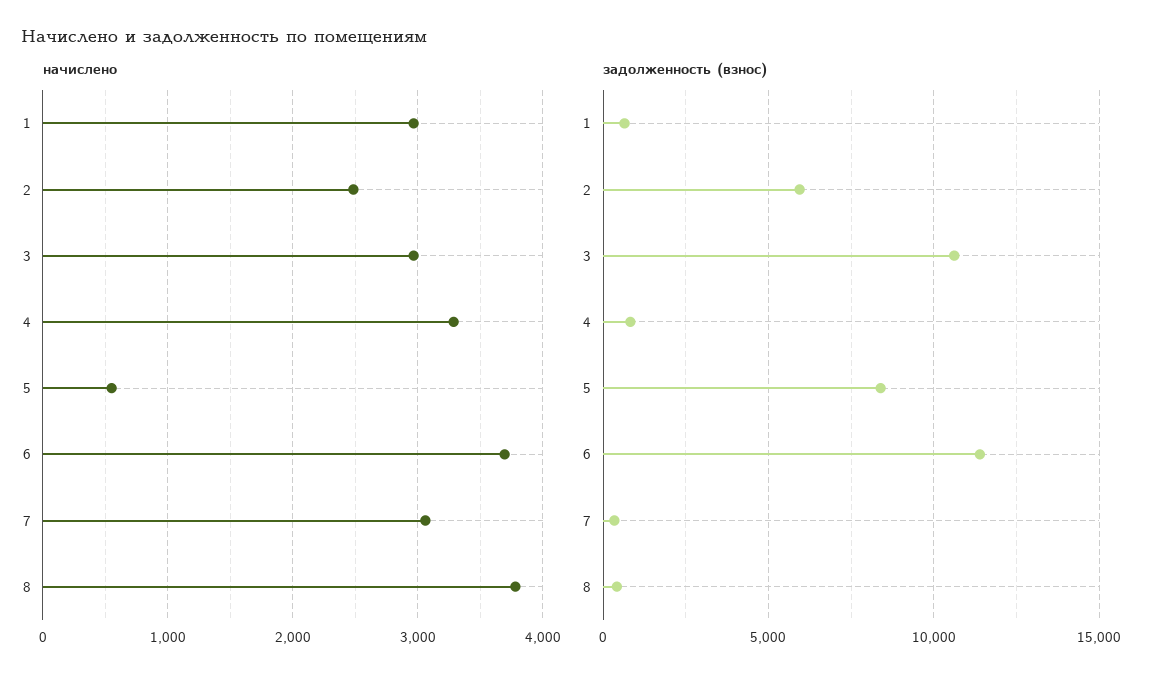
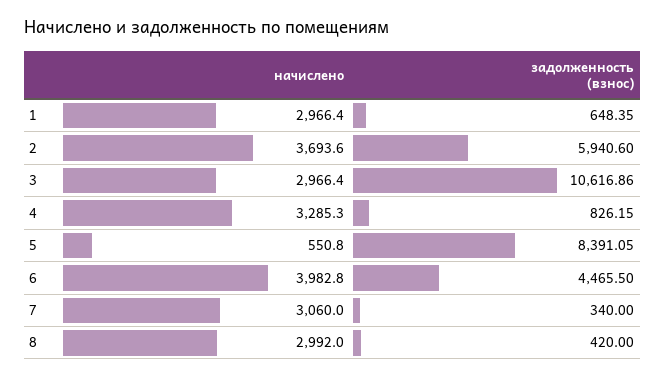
начислено, 2: 2500 -> 3693.6
начислено, 6: 3700 -> 3982.8
начислено, 8: 3800 -> 2992
задолженность (взнос), 6: 11500 -> 4465.5

